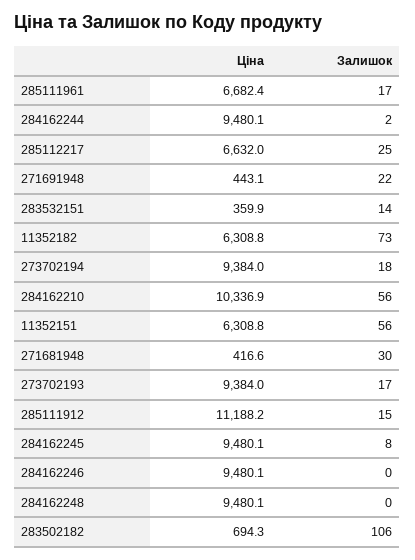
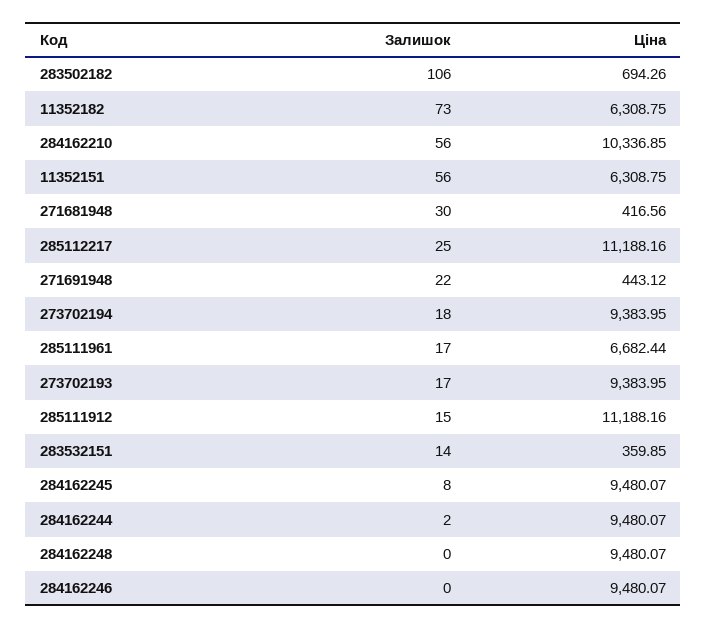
Ціна, 285112217: 6632 -> 11188.16

